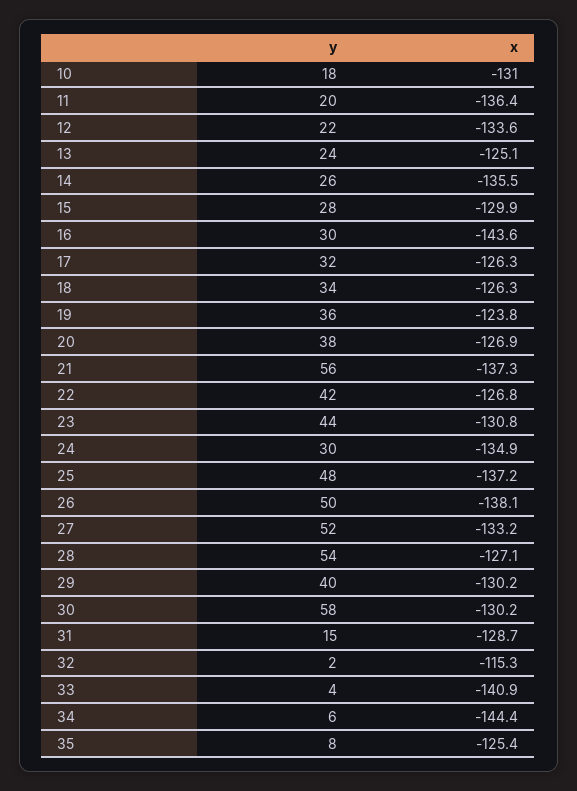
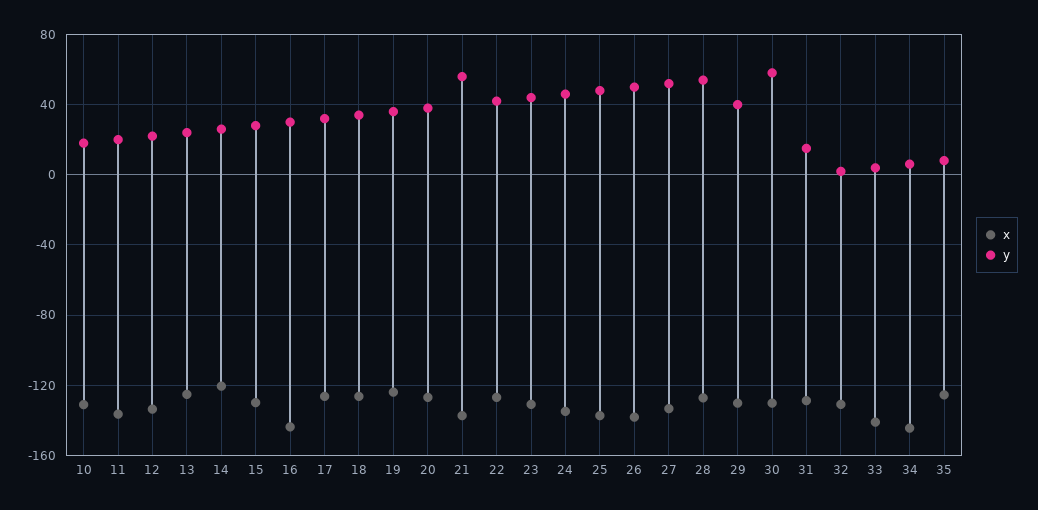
x, 14: -135.5 -> -120
y, 24: 30 -> 45
x, 32: -115.3 -> -130

